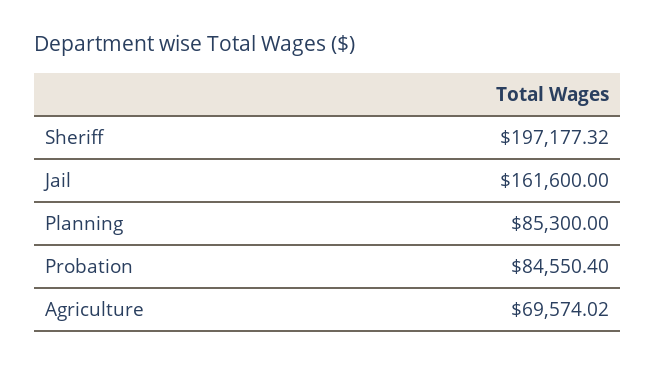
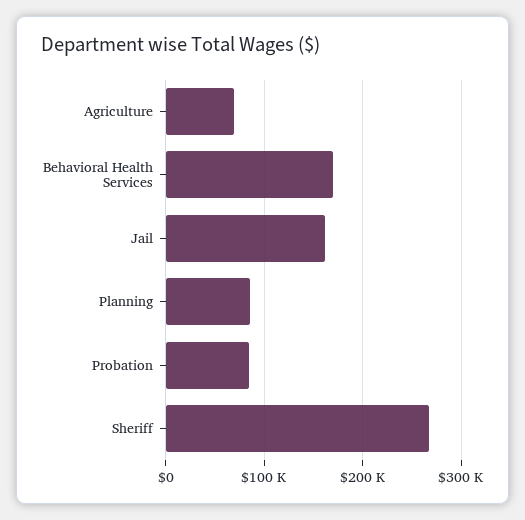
Sheriff: 197177.32 -> 270000
Behavioral Health Services: none -> 170000

